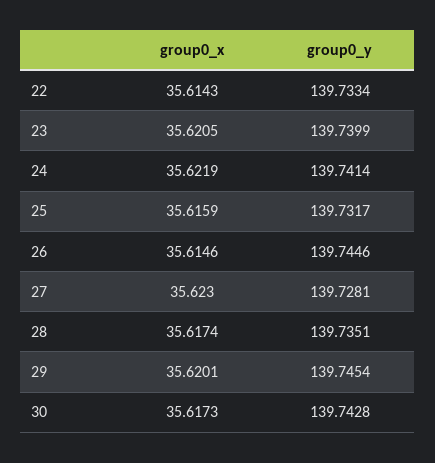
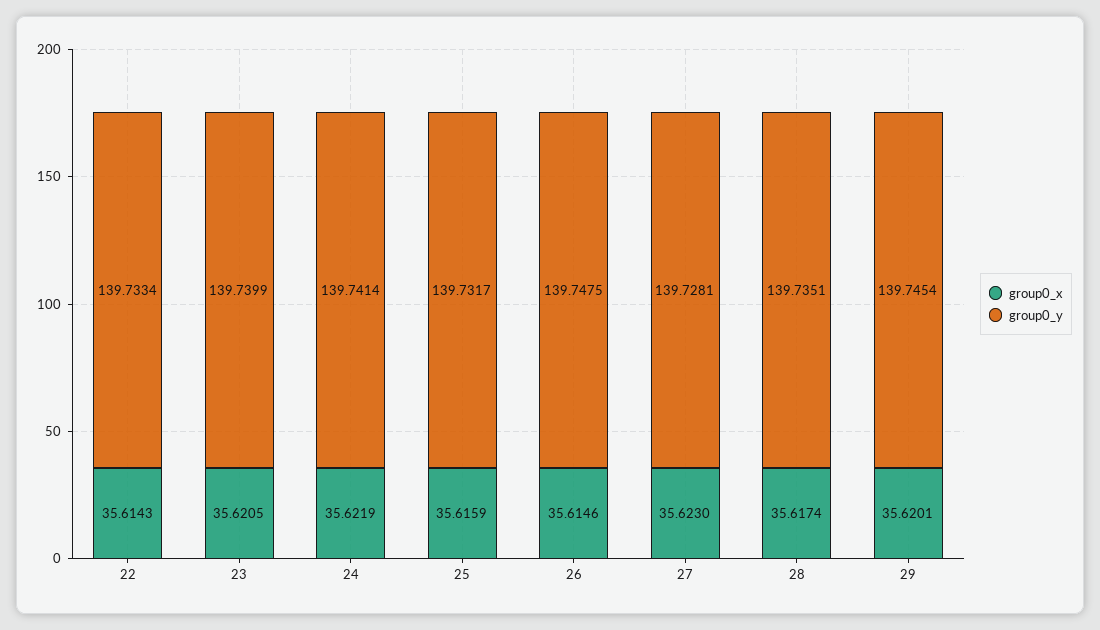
group0_y, 26: 139.7446 -> 139.7475
group0_x, 30: 35.6173 -> none
group0_y, 30: 139.7428 -> none

